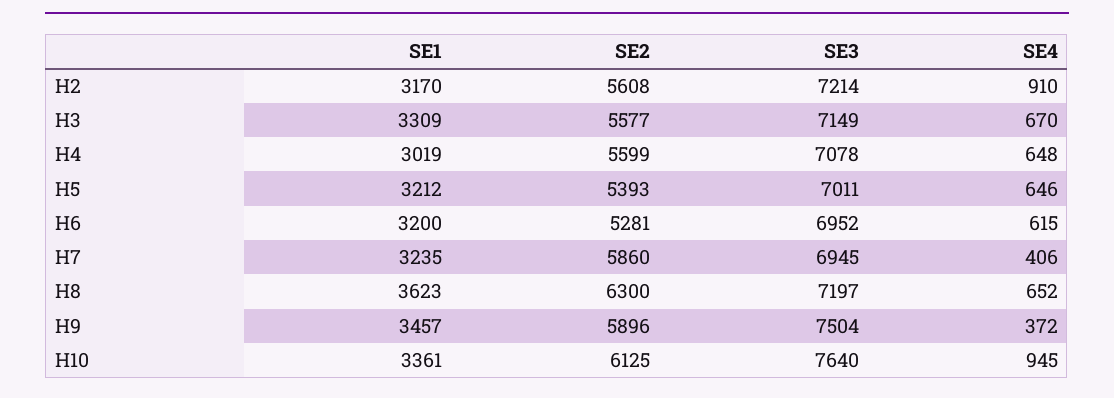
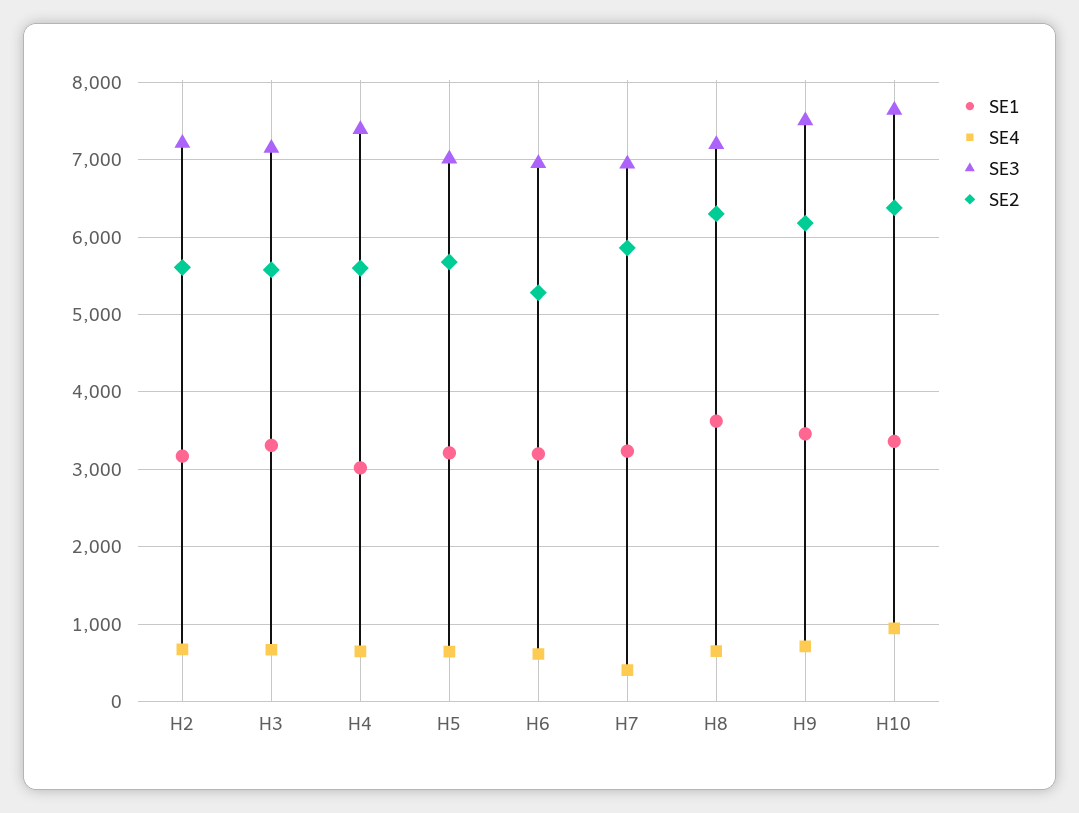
SE4, H2: 910 -> 700
SE3, H4: 7078 -> 7400
SE2, H5: 5393 -> 5700
SE2, H9: 5896 -> 6200
SE4, H9: 372 -> 700
SE2, H10: 6125 -> 6400

